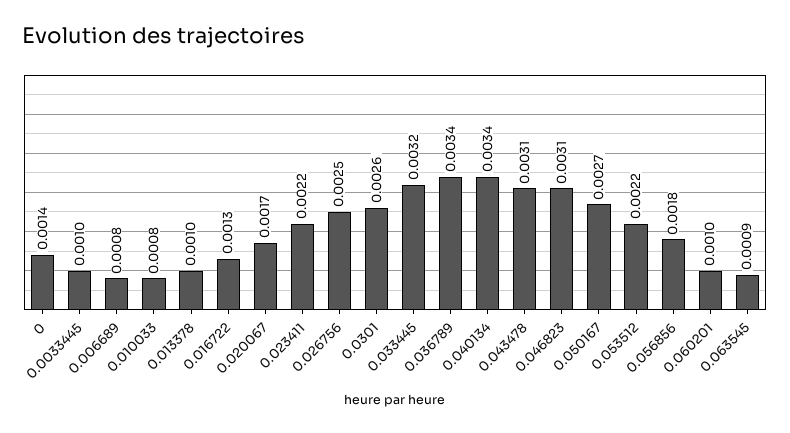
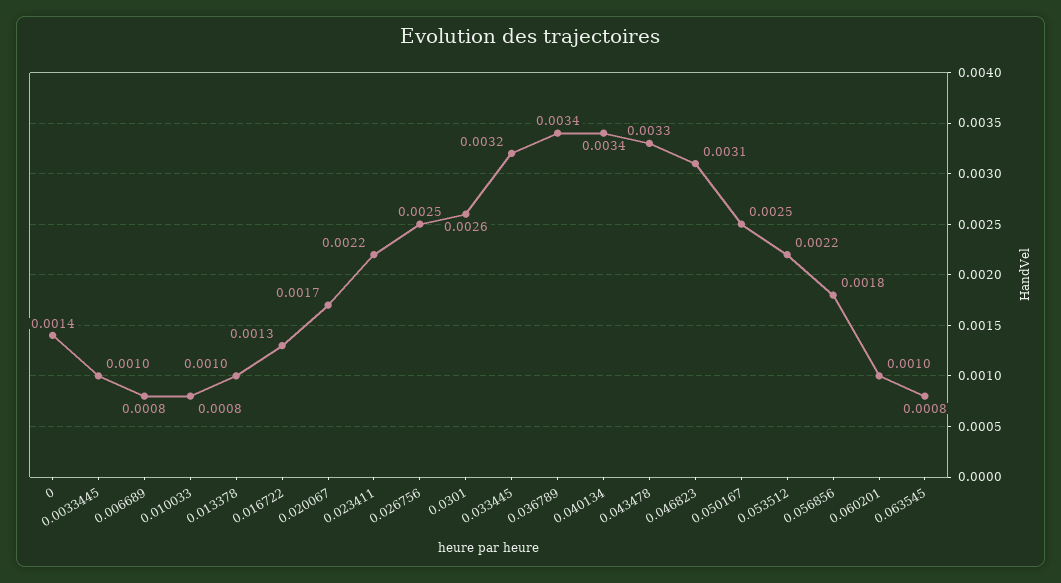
0.043478: 0.0031 -> 0.0033
0.050167: 0.0027 -> 0.0025
0.063545: 0.0009 -> 0.0008

